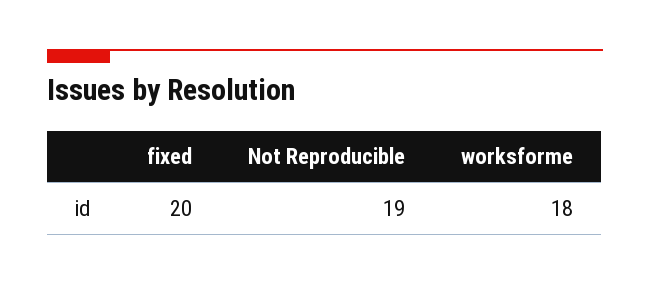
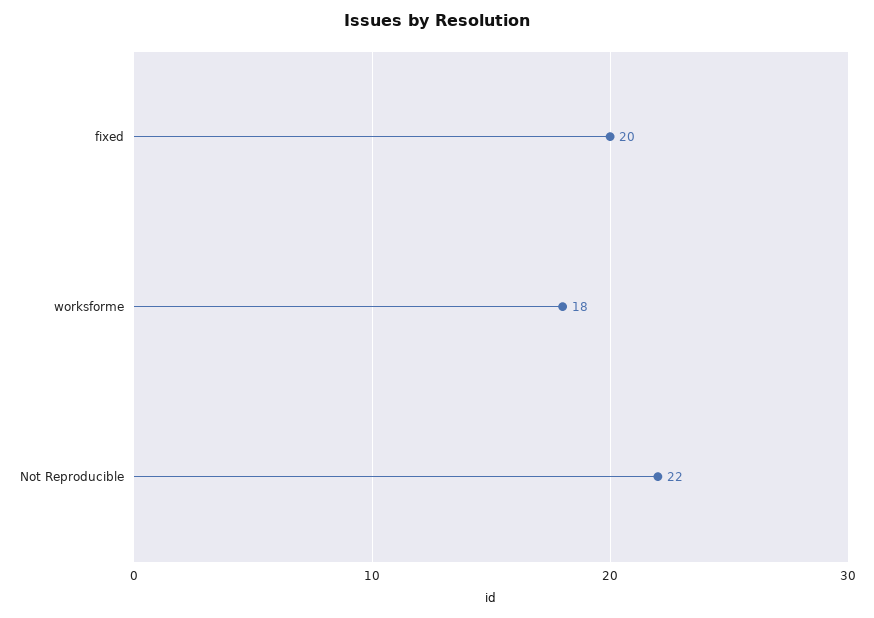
Not Reproducible: 19 -> 22

